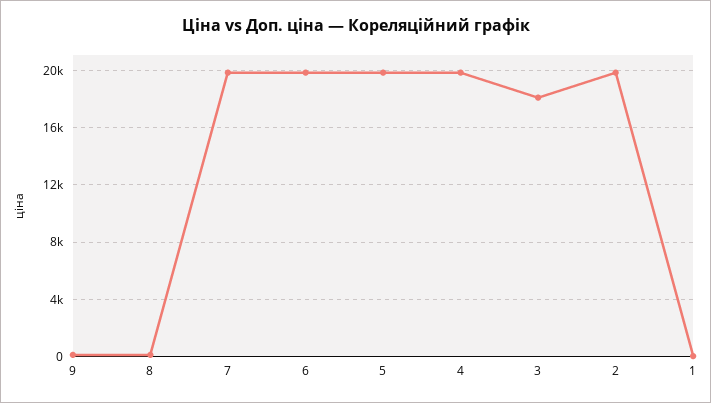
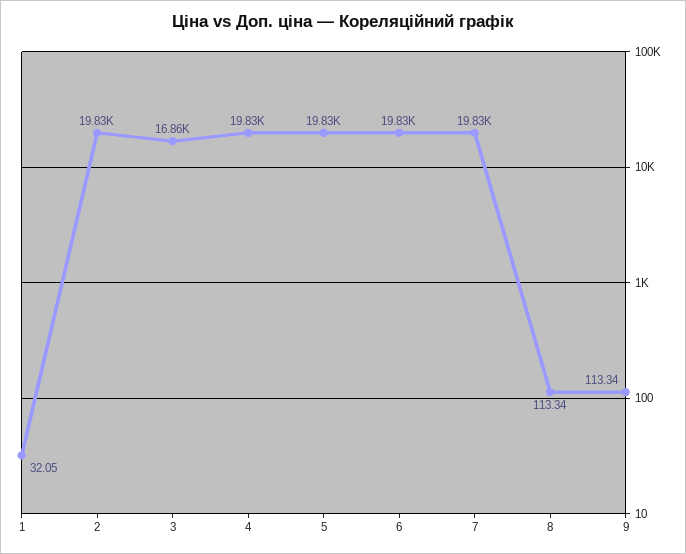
3: 18000 -> 16860

